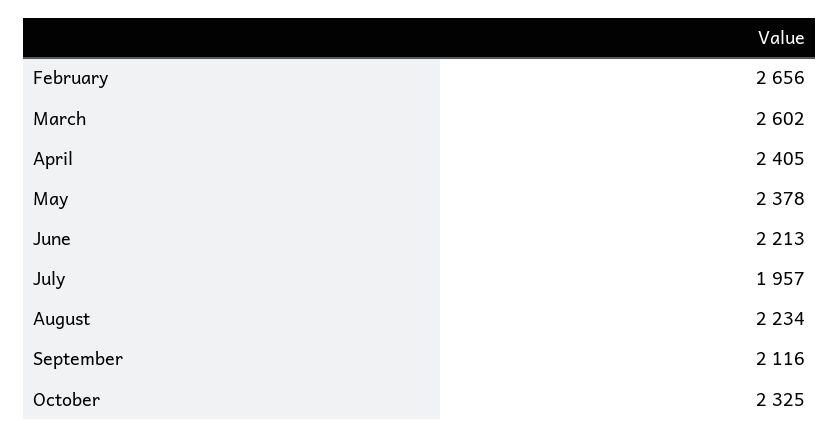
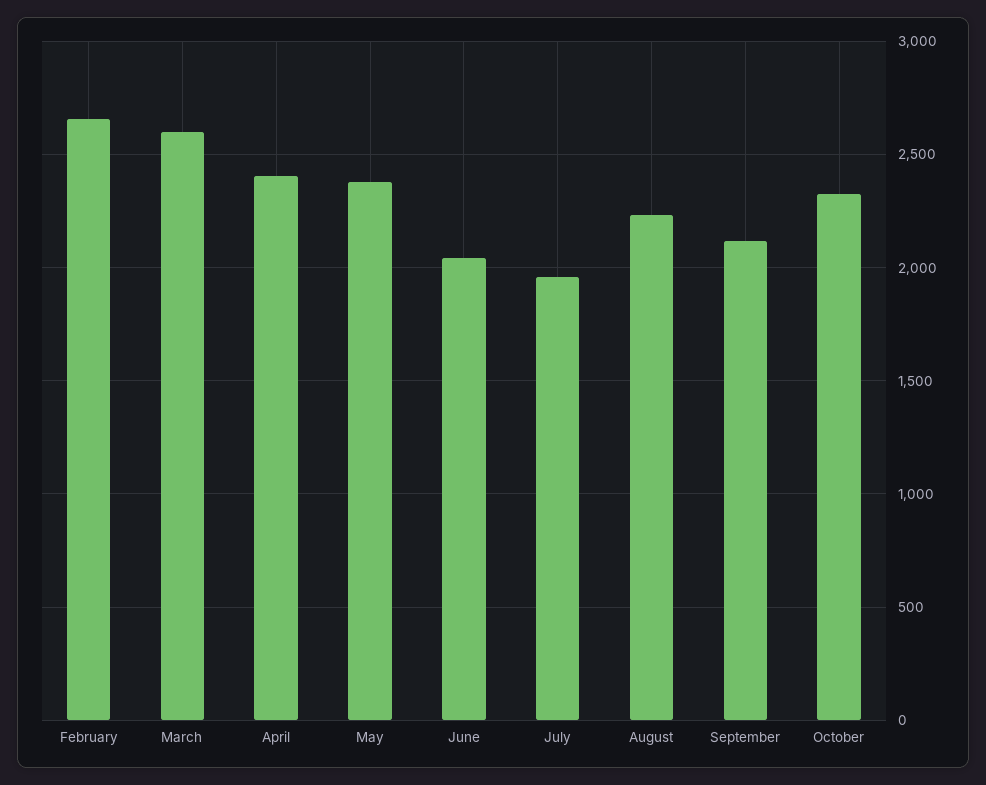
June: 2213 -> 2050

